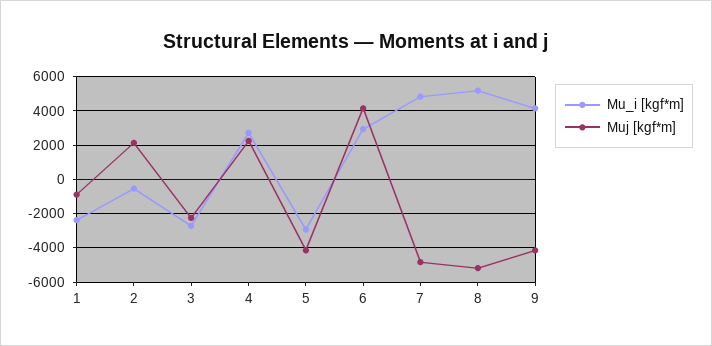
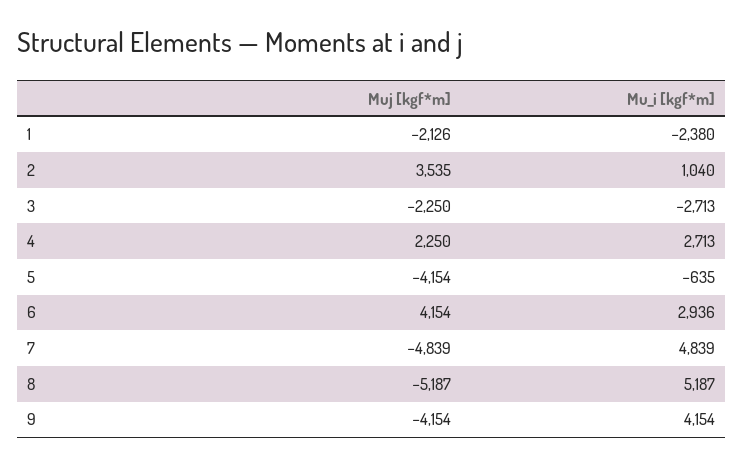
Muj [kgf*m], 1: -1000 -> -2126
Mu_i [kgf*m], 2: -500 -> 1040
Muj [kgf*m], 2: 2000 -> 3535
Mu_i [kgf*m], 5: -3000 -> -635

